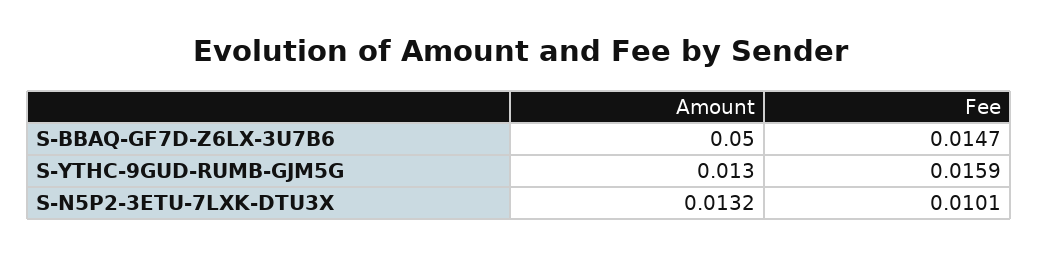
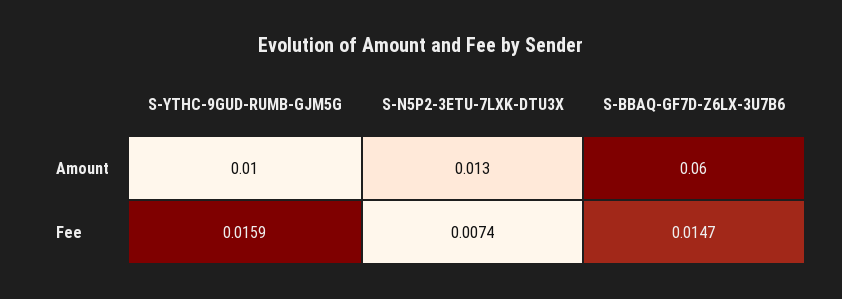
Amount, S-BBAQ-GF7D-Z6LX-3U7B6: 0.05 -> 0.06
Amount, S-YTHC-9GUD-RUMB-GJM5G: 0.013 -> 0.01
Fee, S-N5P2-3ETU-7LXK-DTU3X: 0.0101 -> 0.0074

